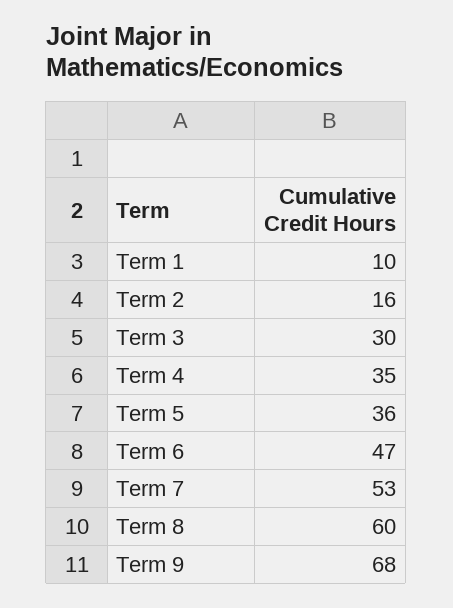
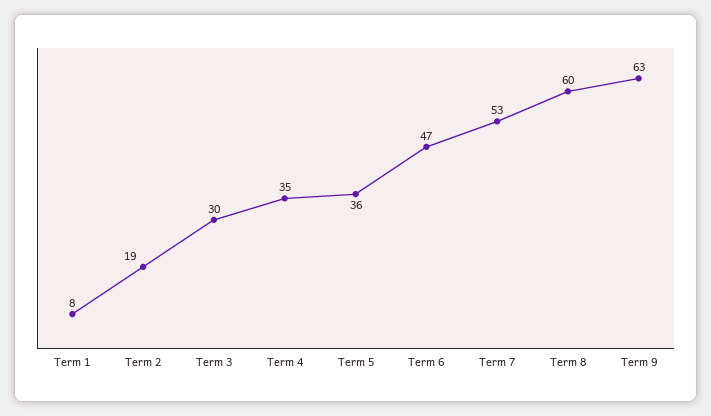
Term 1: 10 -> 8
Term 2: 16 -> 19
Term 9: 68 -> 63

